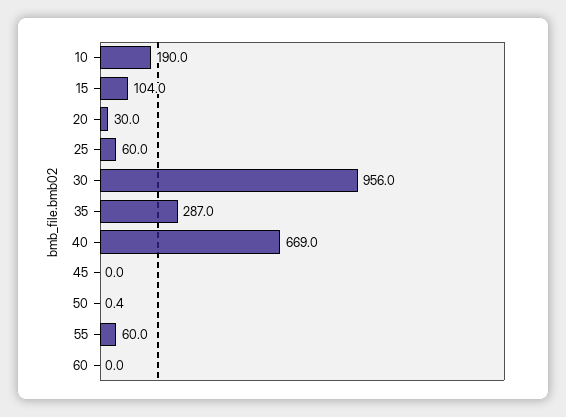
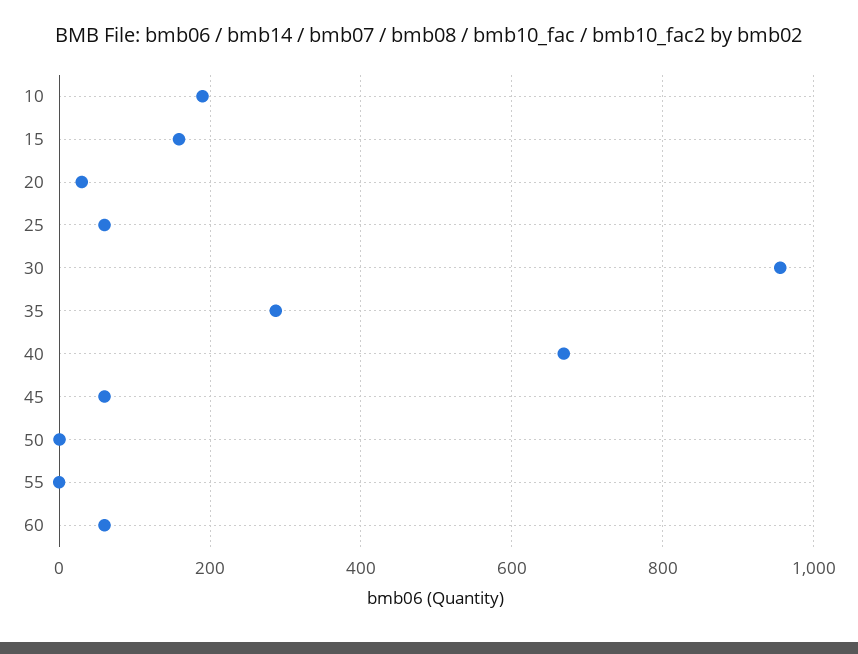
15: 104 -> 160
45: 0 -> 60
55: 60 -> 0
60: 0 -> 60

